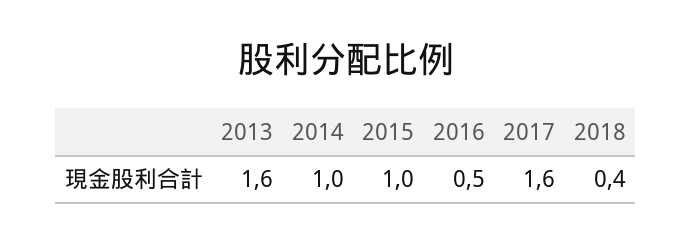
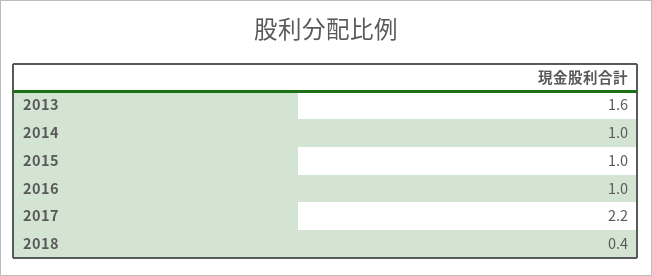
2016: 0.5 -> 1
2017: 1.6 -> 2.2

